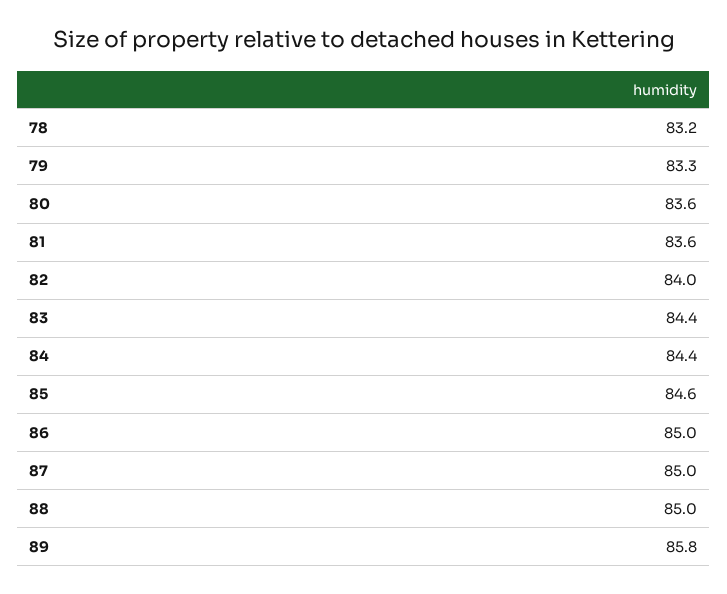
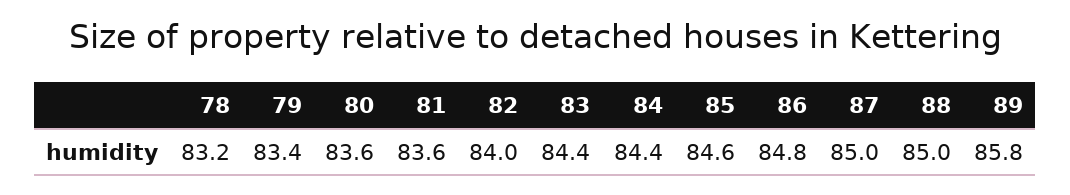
79: 83.3 -> 83.4
86: 85 -> 84.8

